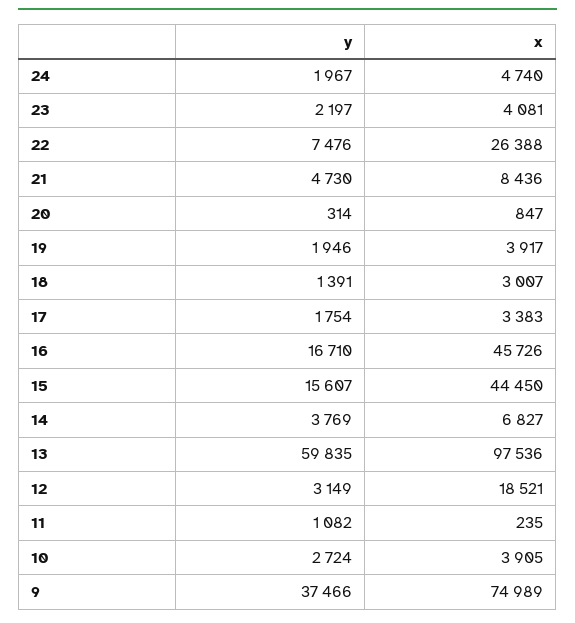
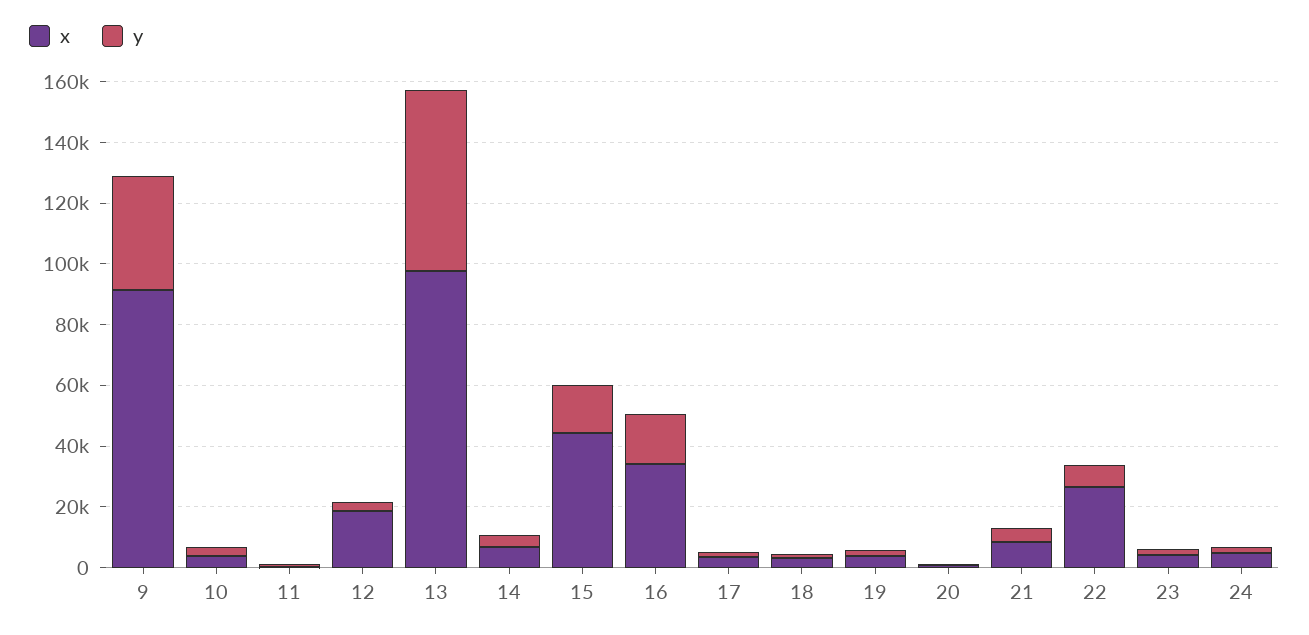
x, 16: 45726 -> 35000
x, 9: 74989 -> 90000

